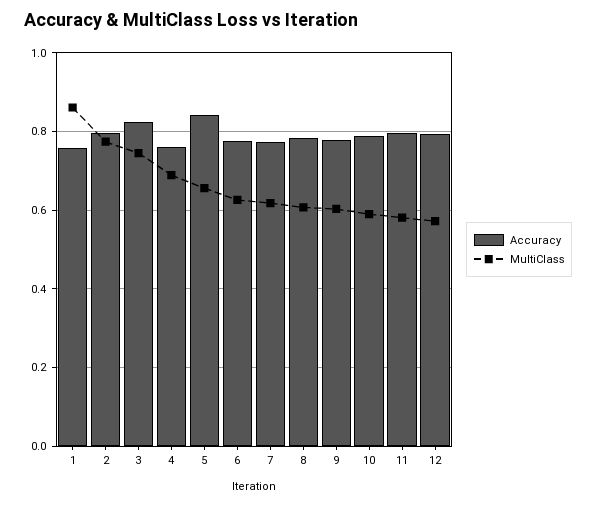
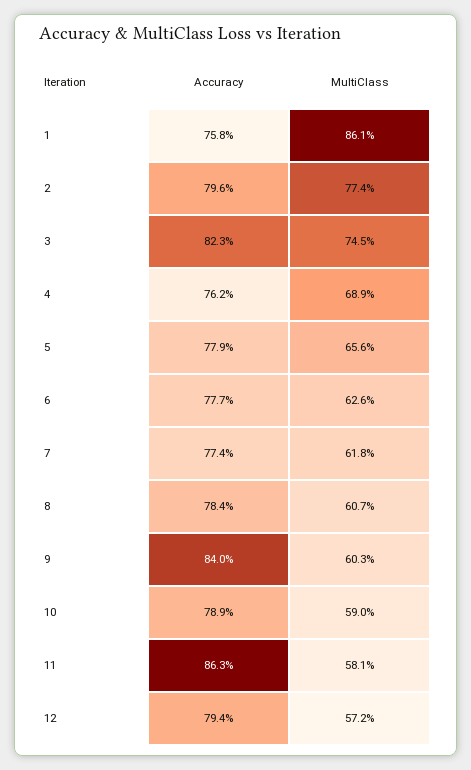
Accuracy, 5: 0.84 -> 0.779
Accuracy, 9: 0.78 -> 0.84
Accuracy, 11: 0.8 -> 0.863

